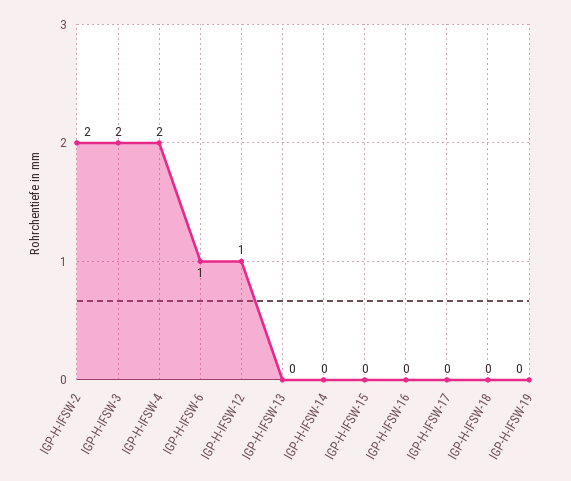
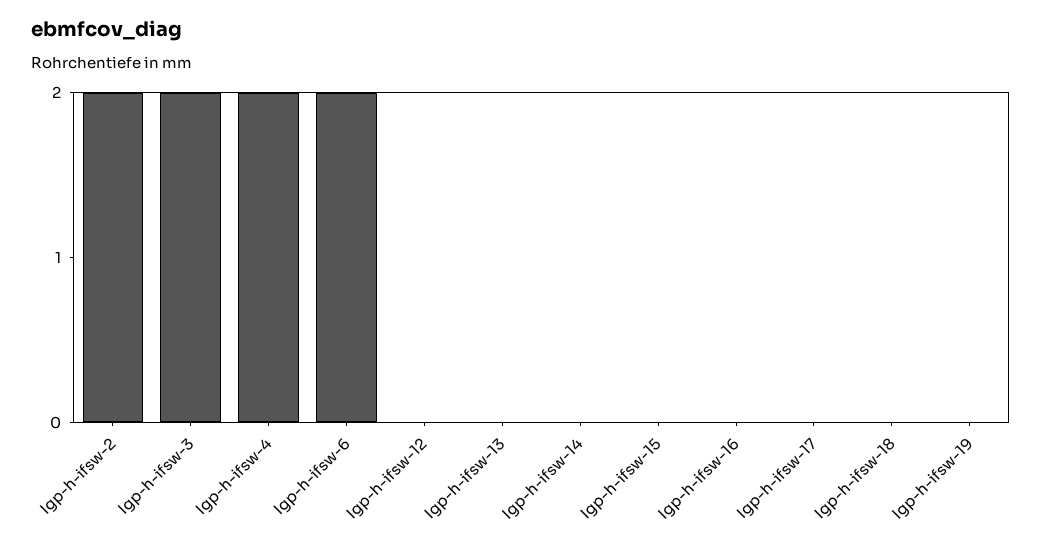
IGP-H-IFSW-6: 1 -> 2
IGP-H-IFSW-12: 1 -> 0

